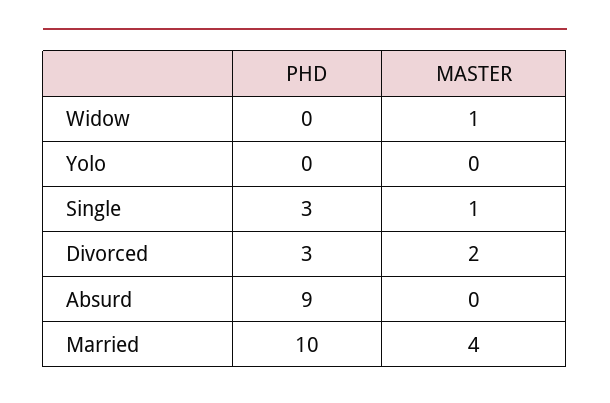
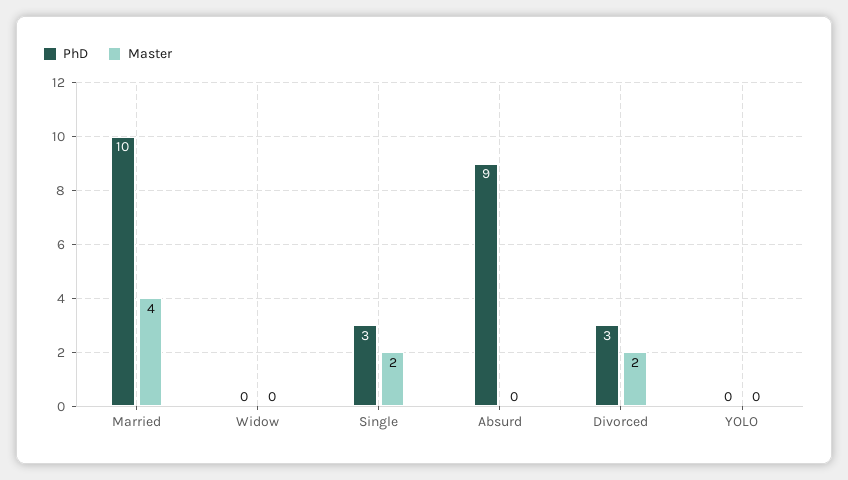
MASTER, Widow: 1 -> 0
MASTER, Single: 1 -> 2

